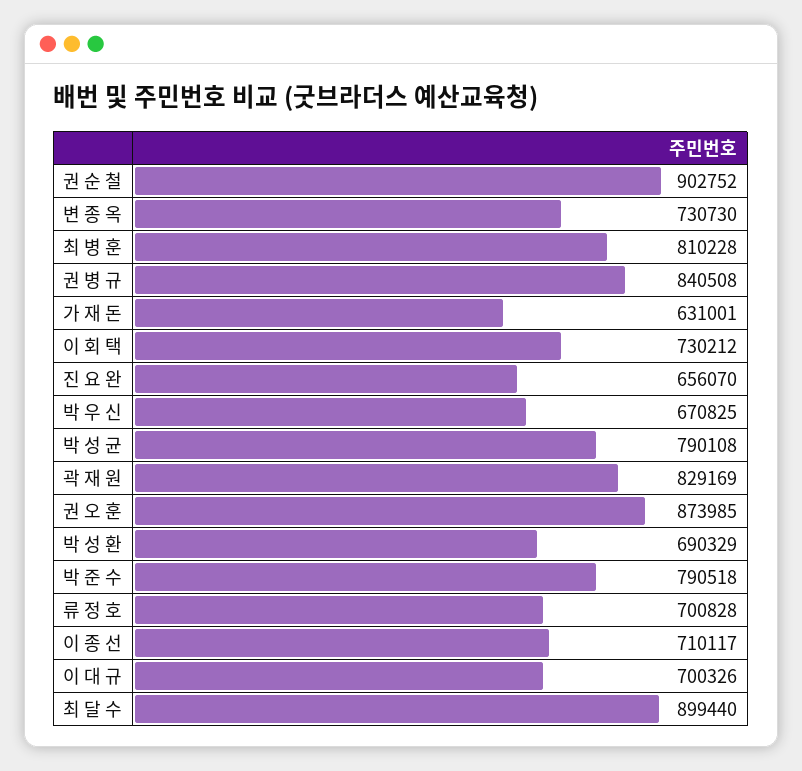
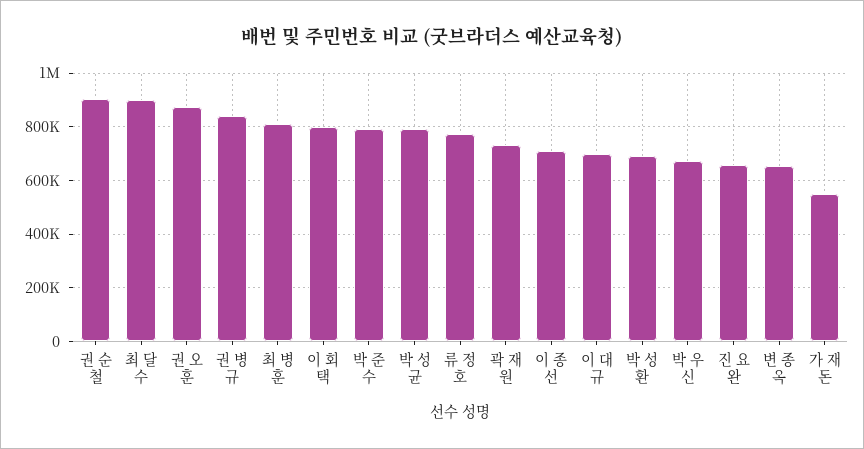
변 종 옥: 730730 -> 650000
가 재 돈: 631001 -> 550000
이 회 택: 730212 -> 800000
곽 재 원: 829169 -> 725000
류 정 호: 700828 -> 775000

